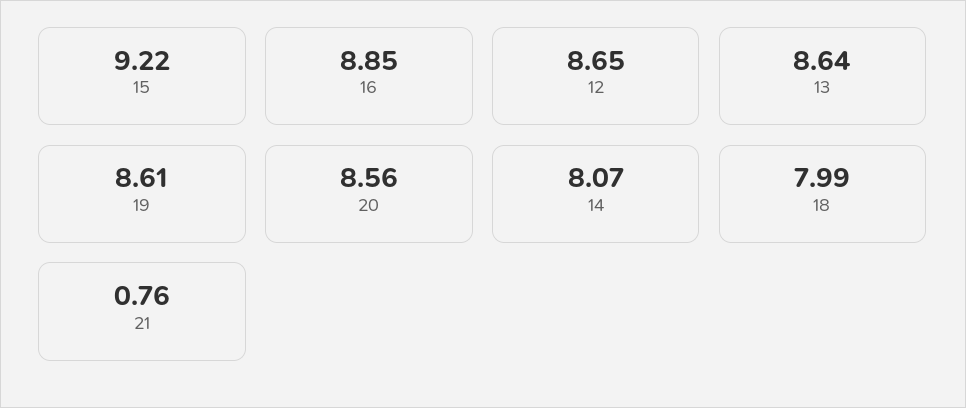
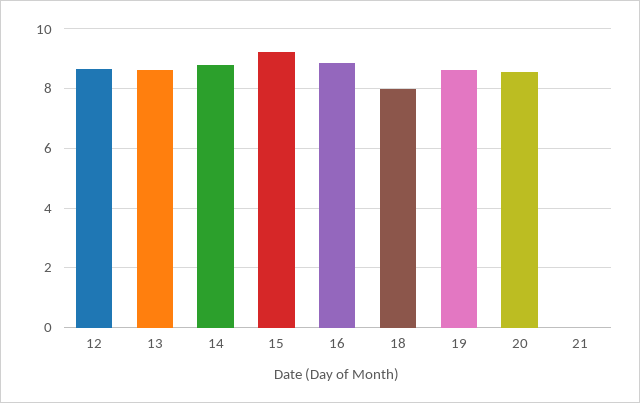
14: 8.07 -> 8.75
21: 0.76 -> 0

